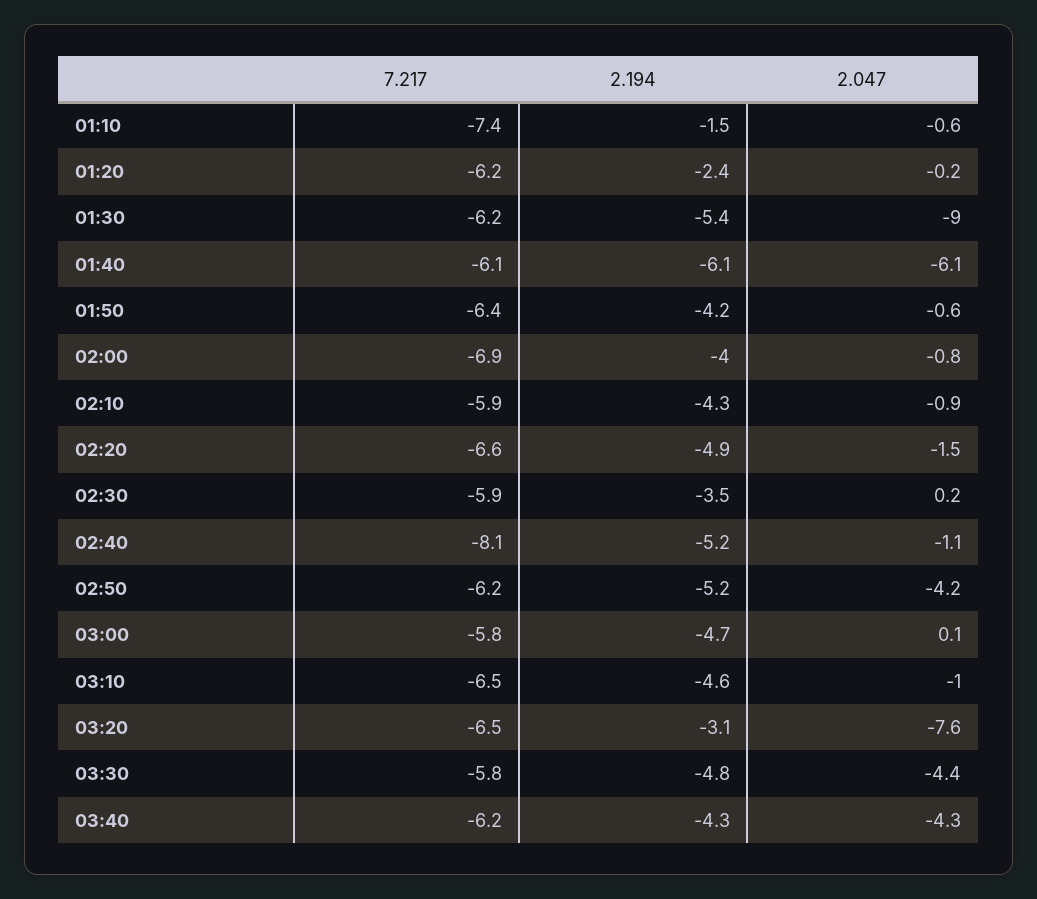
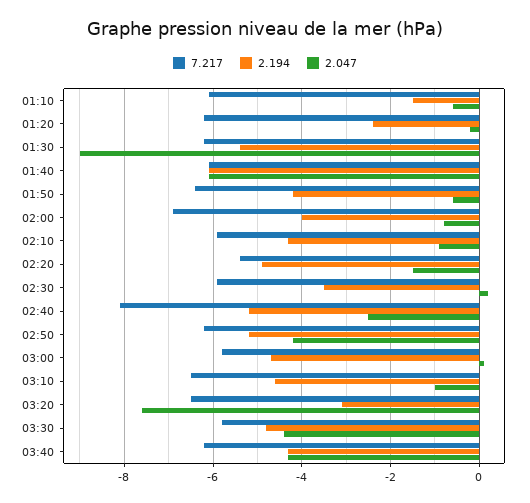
7.217, 01:10: -7.4 -> -6
7.217, 02:20: -6.6 -> -5.5
2.047, 02:40: -1.1 -> -2.5

